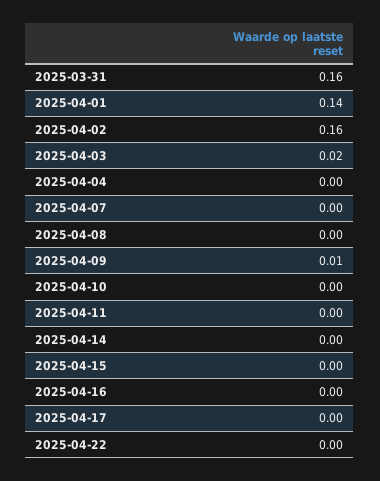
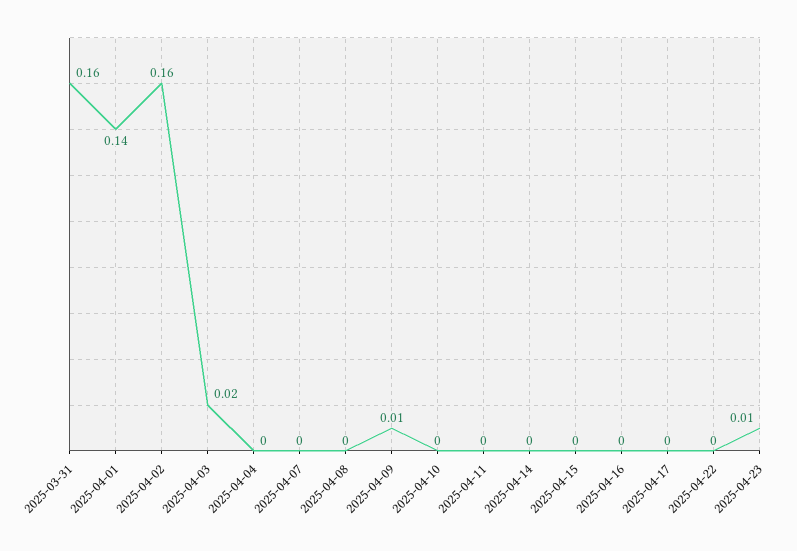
2025-04-23: none -> 0.01

